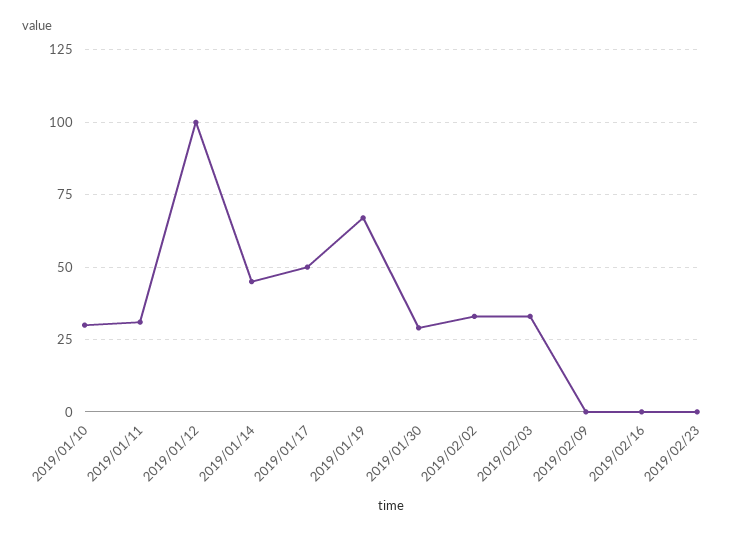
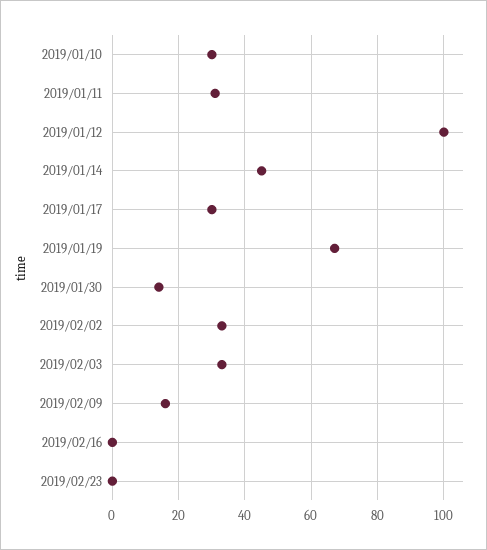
2019/01/17: 50 -> 30
2019/01/30: 30 -> 15
2019/02/09: 0 -> 15

